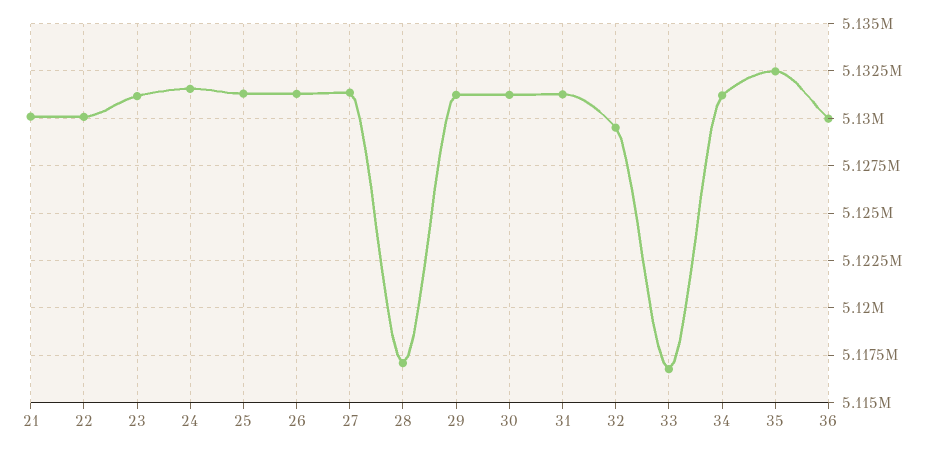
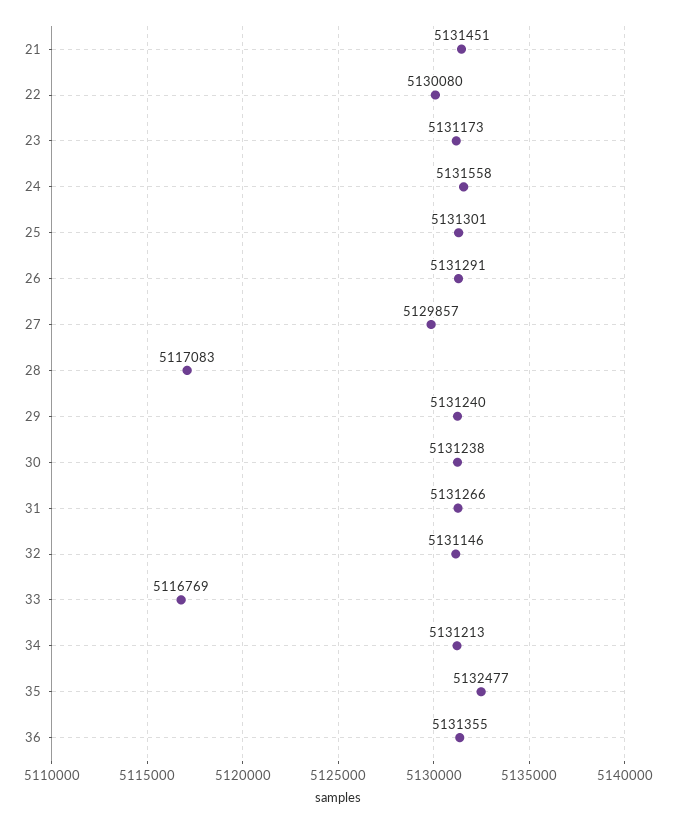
21: 5130000 -> 5131451
27: 5131500 -> 5129857
32: 5129500 -> 5131146
36: 5130000 -> 5131355

